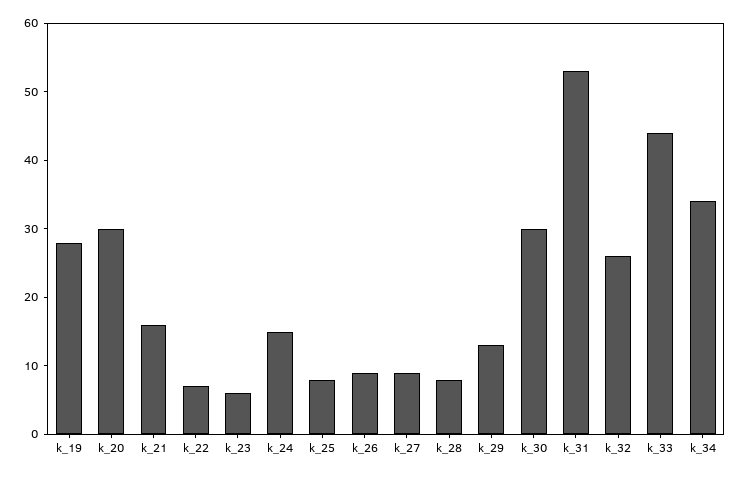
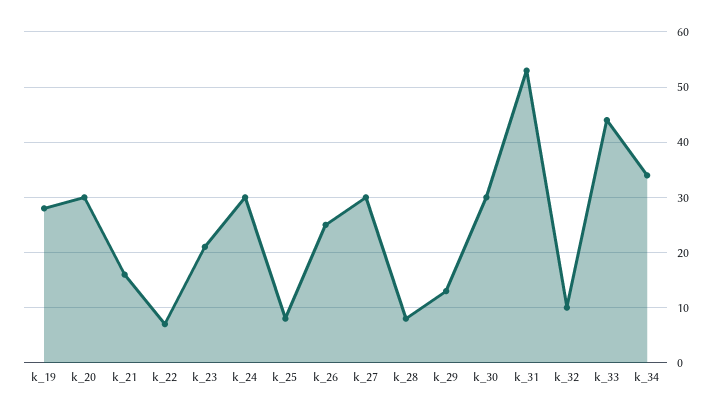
k_23: 5 -> 20
k_24: 15 -> 30
k_26: 10 -> 25
k_27: 10 -> 30
k_32: 25 -> 10

